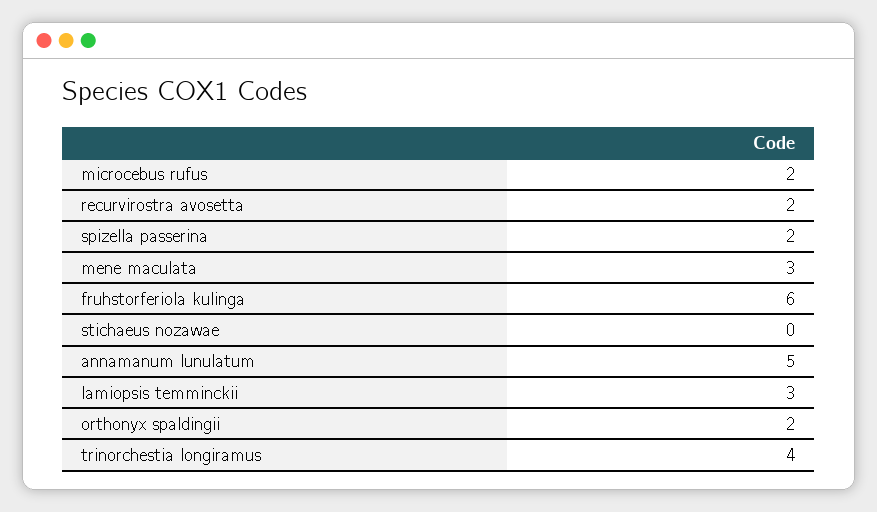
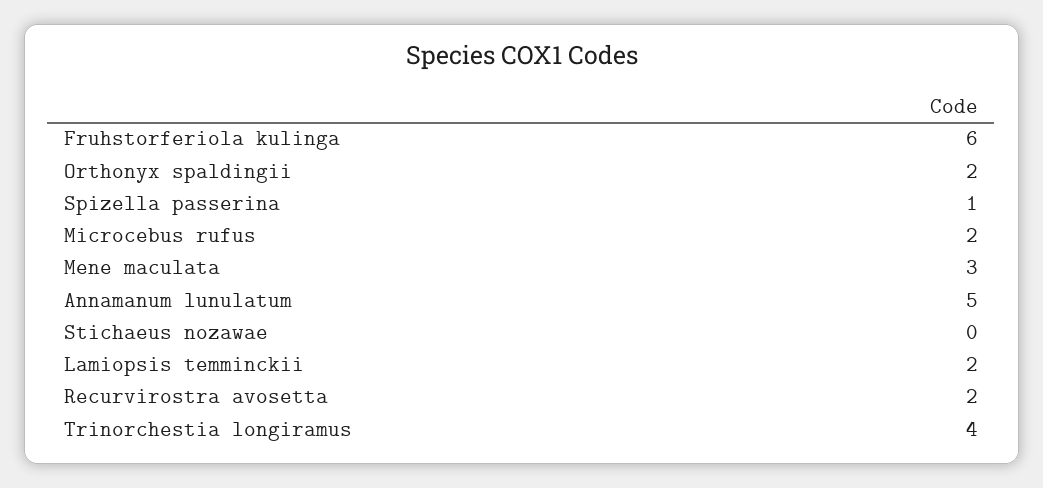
spizella passerina: 2 -> 1
lamiopsis temminckii: 3 -> 2

